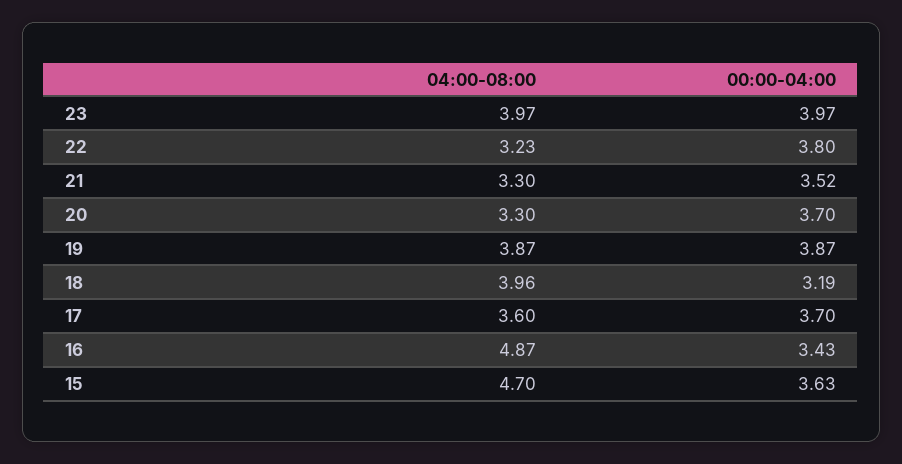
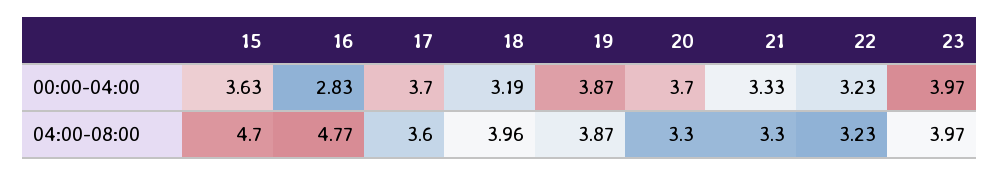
00:00-04:00, 22: 3.8 -> 3.23
00:00-04:00, 21: 3.52 -> 3.33
04:00-08:00, 16: 4.87 -> 4.77
00:00-04:00, 16: 3.43 -> 2.83

